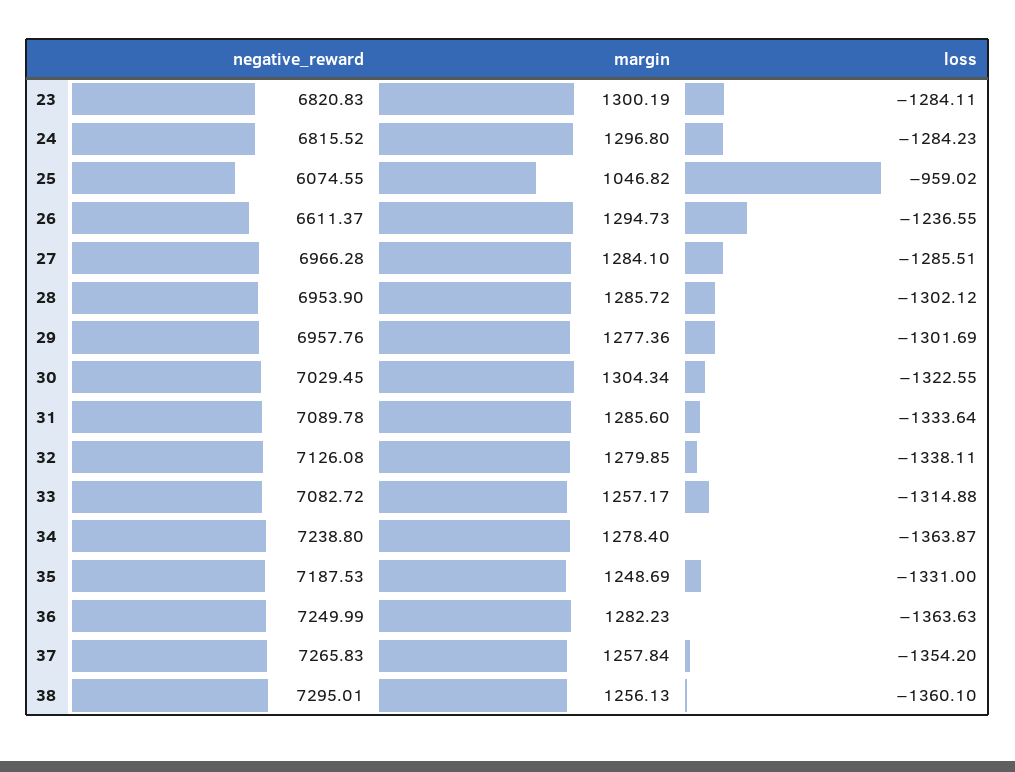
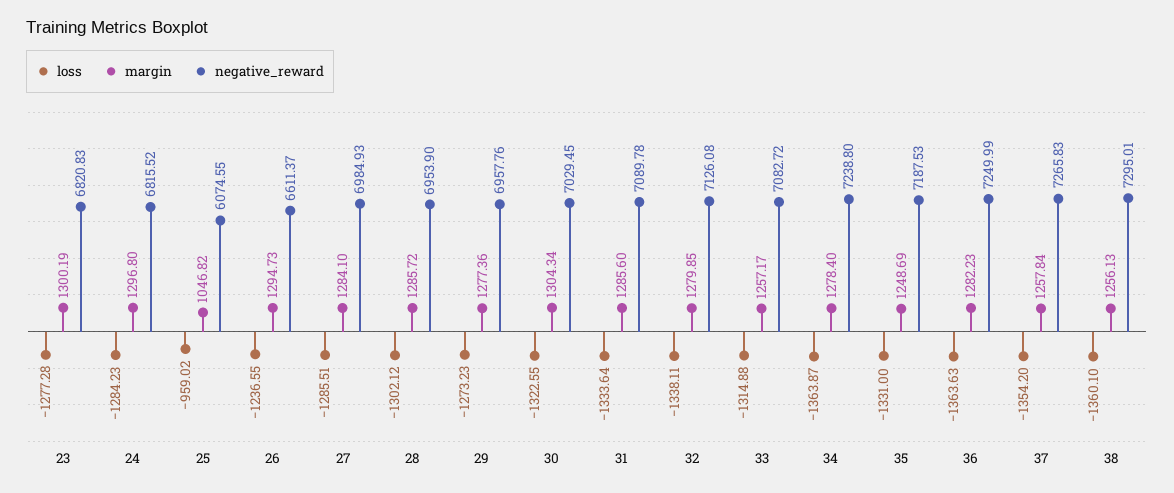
loss, 23: -1284.11 -> -1277.28
negative_reward, 27: 6966.28 -> 6984.93
loss, 29: -1301.69 -> -1273.23

